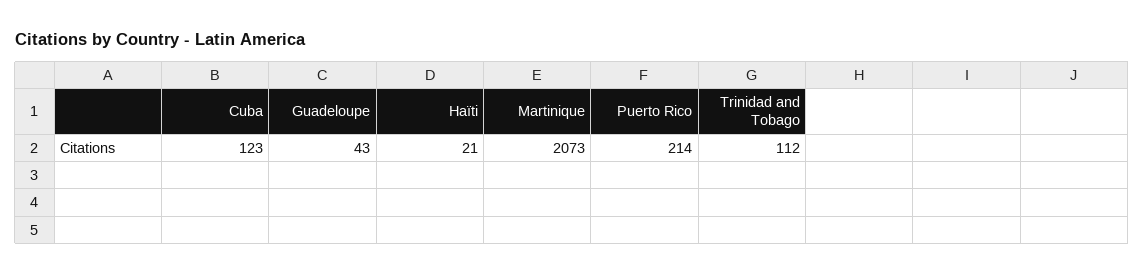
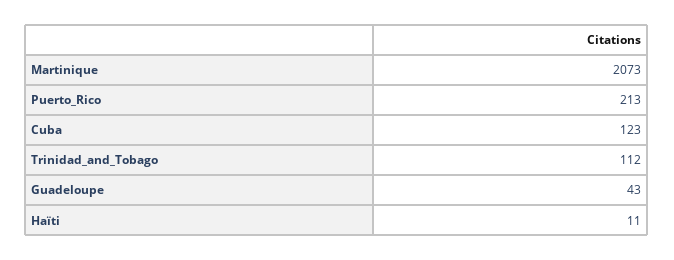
Haïti: 21 -> 11
Puerto Rico: 214 -> 213

